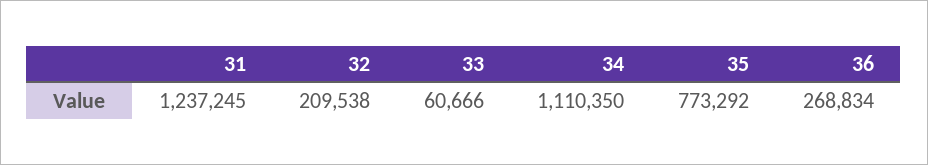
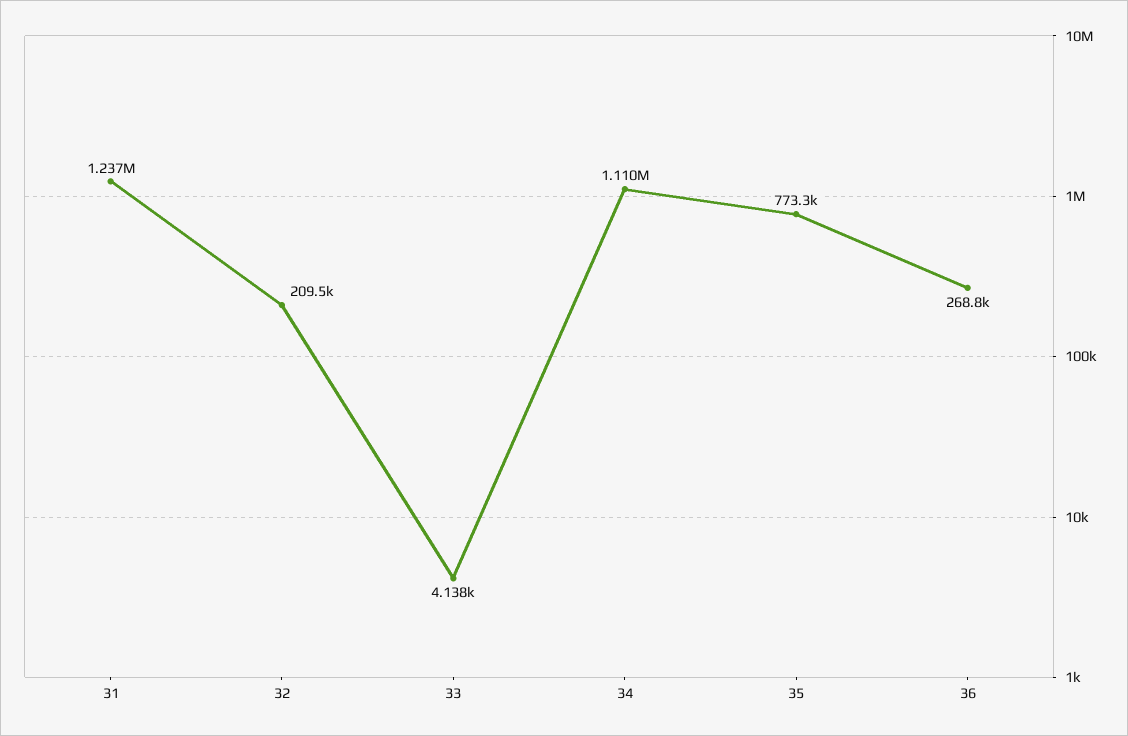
33: 60666 -> 4138

